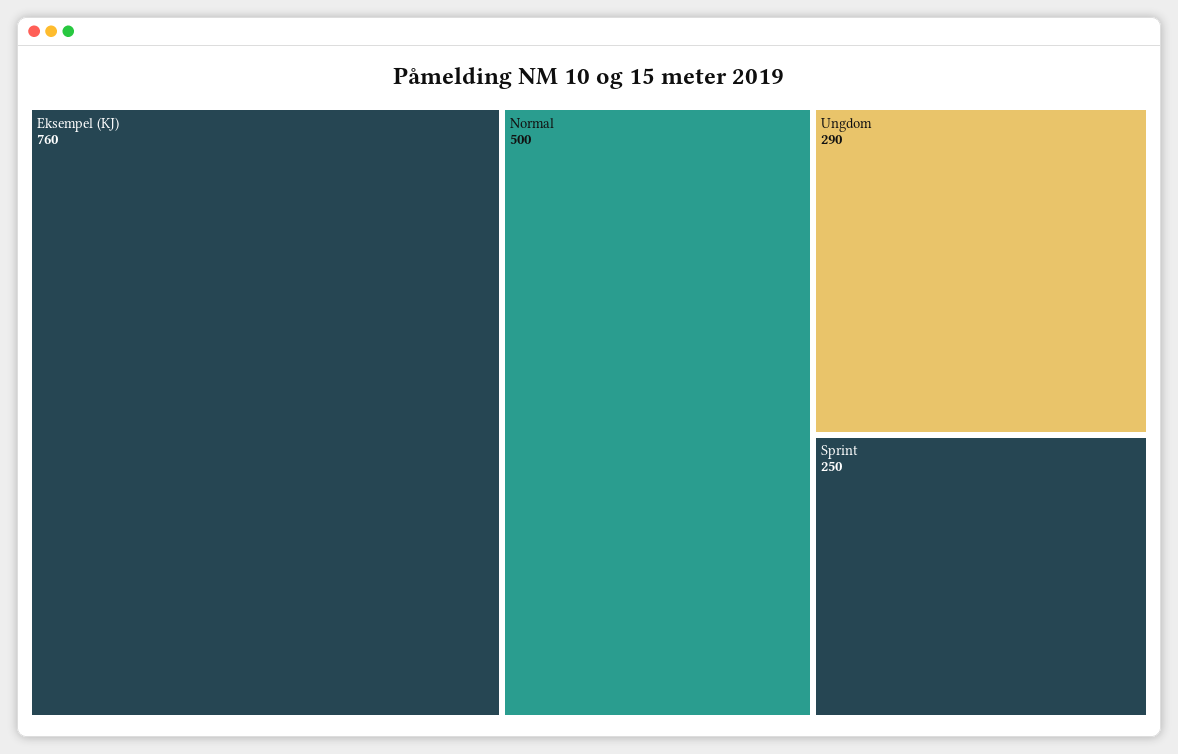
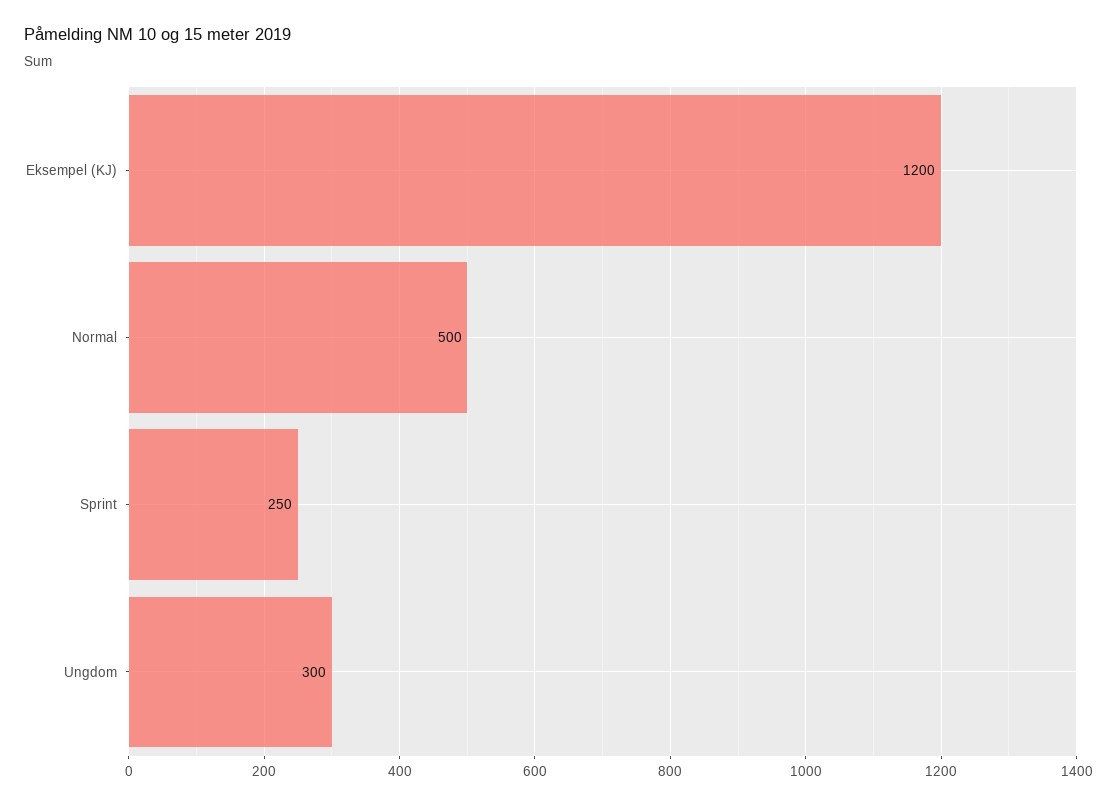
Eksempel (KJ): 760 -> 1200
Ungdom: 290 -> 300

